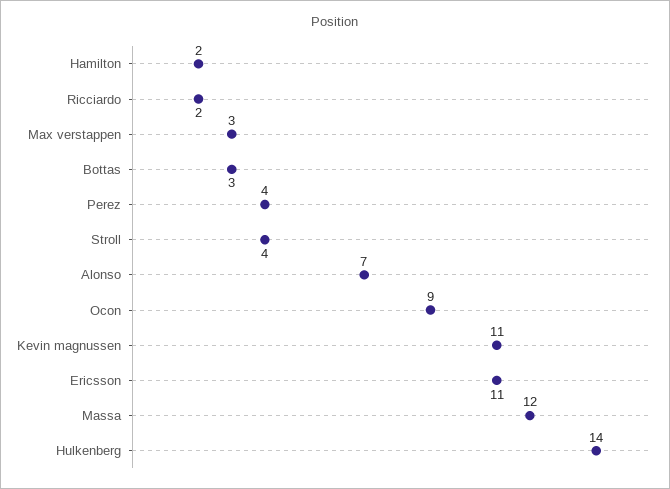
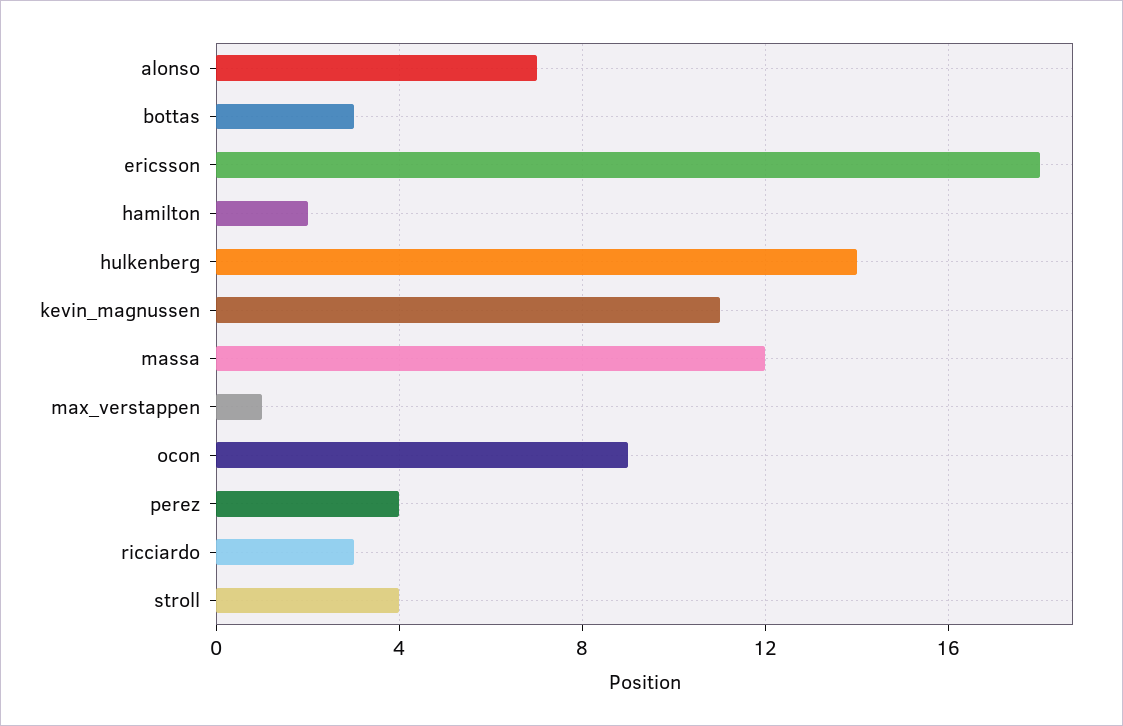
Ricciardo: 2 -> 3
Max verstappen: 3 -> 1
Ericsson: 11 -> 18

